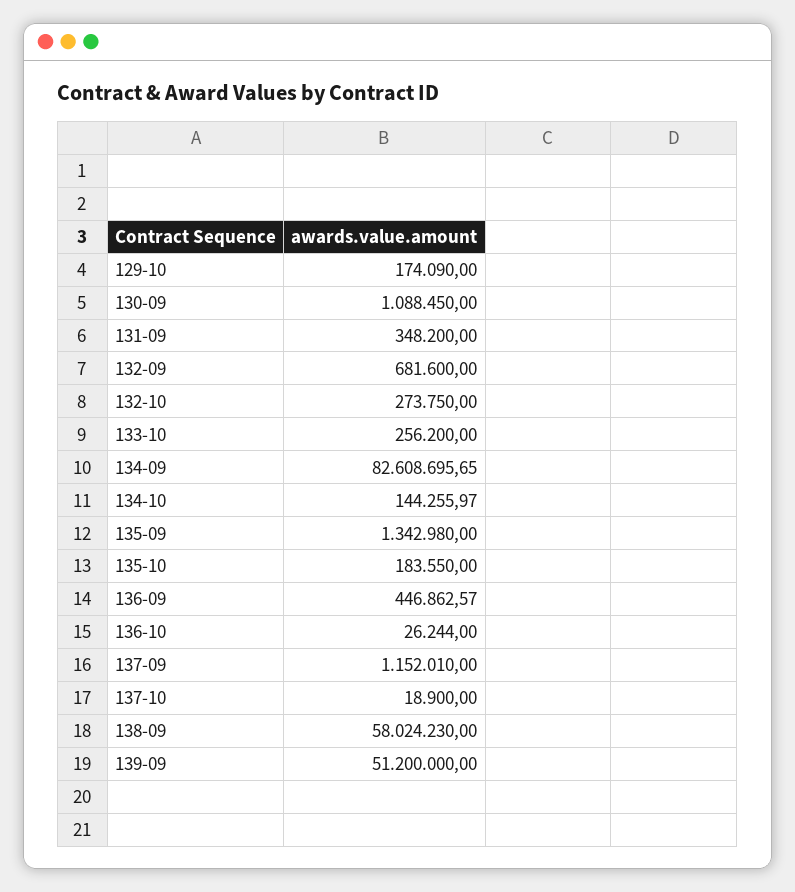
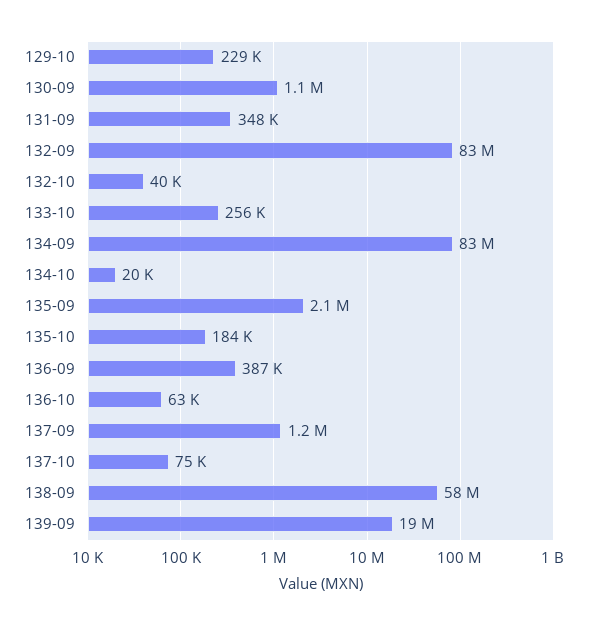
129-10: 174090 -> 229000
132-09: 681600 -> 83000000
132-10: 273750 -> 40000
134-10: 144255.97 -> 20000
135-09: 1342980 -> 2100000
136-09: 446862.57 -> 387000
136-10: 26244 -> 63000
137-10: 18900 -> 75000
139-09: 51200000 -> 19000000

